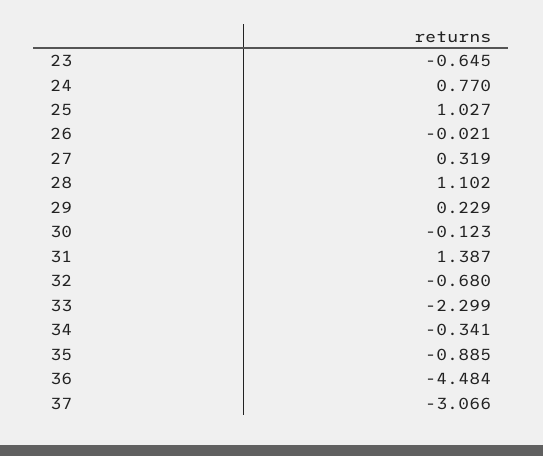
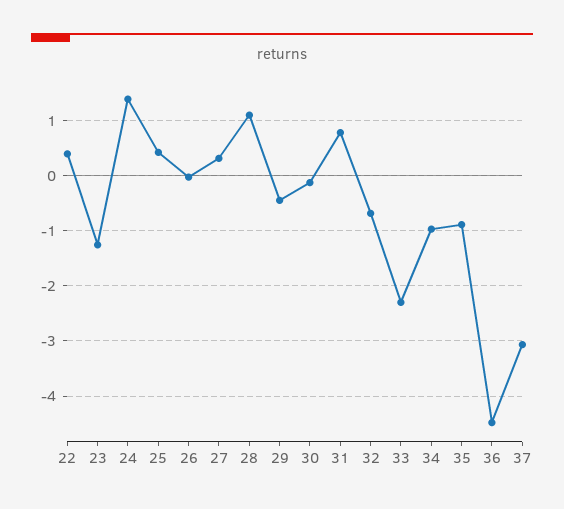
23: -0.645 -> -1.2
24: 0.77 -> 1.4
25: 1.027 -> 0.4
29: 0.229 -> -0.4
31: 1.387 -> 0.8
34: -0.341 -> -1
22: none -> 0.4

